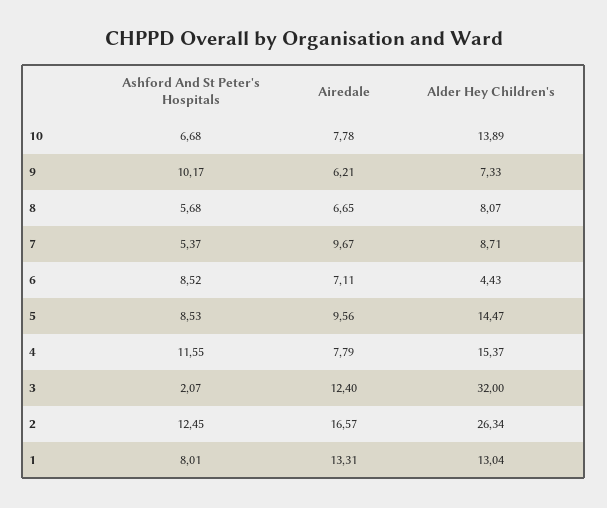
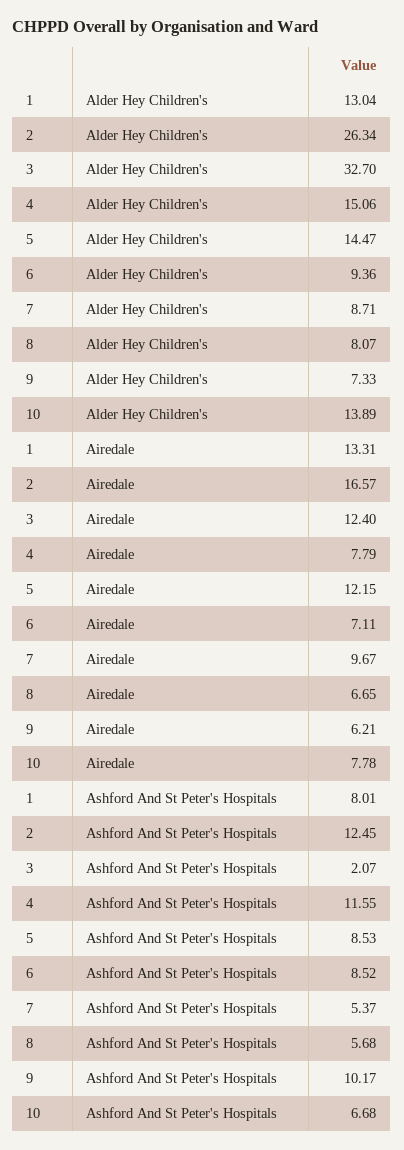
Alder Hey Children's, 6: 4.43 -> 9.36
Airedale, 5: 9.56 -> 12.15
Alder Hey Children's, 4: 15.37 -> 15.06
Alder Hey Children's, 3: 32 -> 32.7

